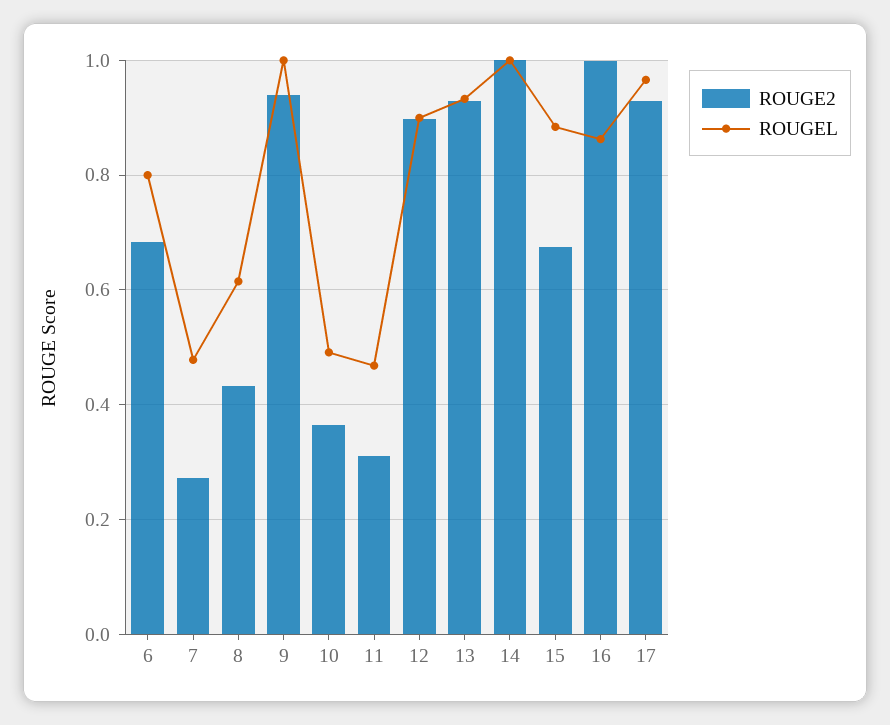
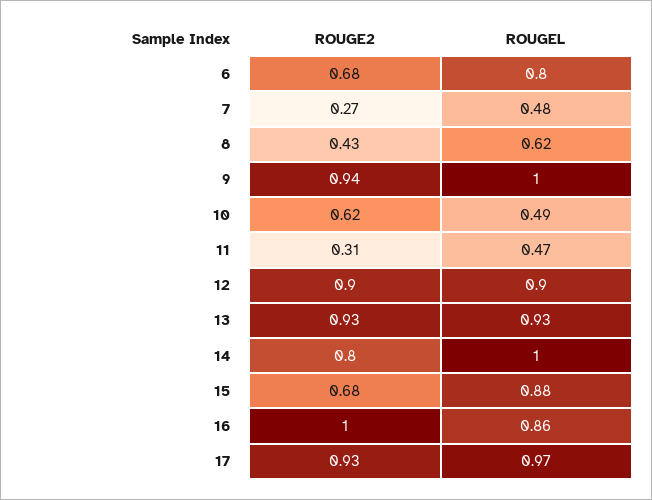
ROUGE2, 10: 0.36 -> 0.62
ROUGE2, 14: 1 -> 0.8

